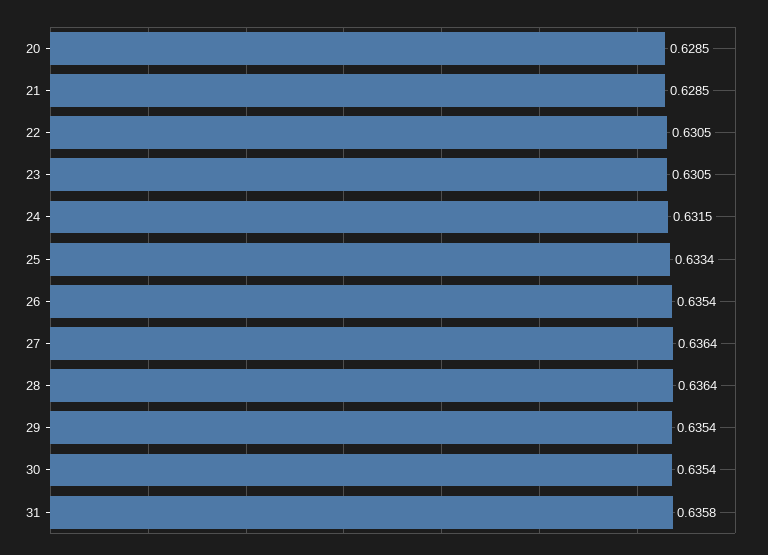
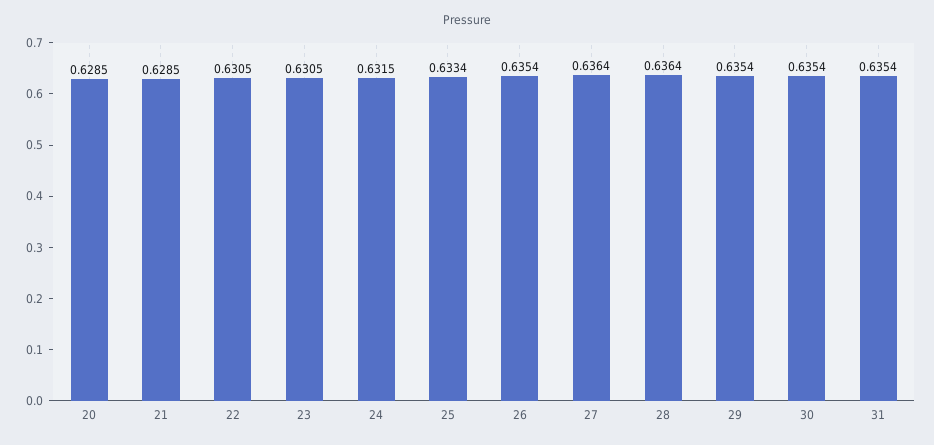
31: 0.6358 -> 0.6354

